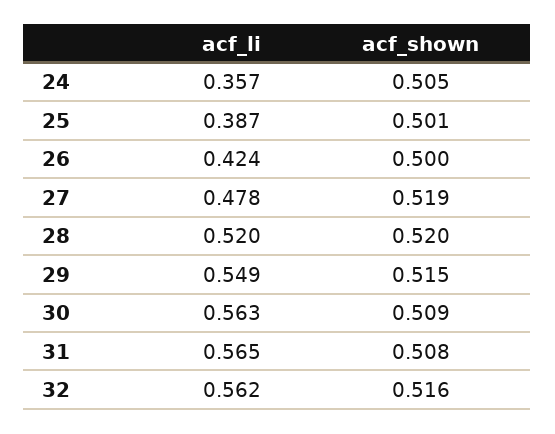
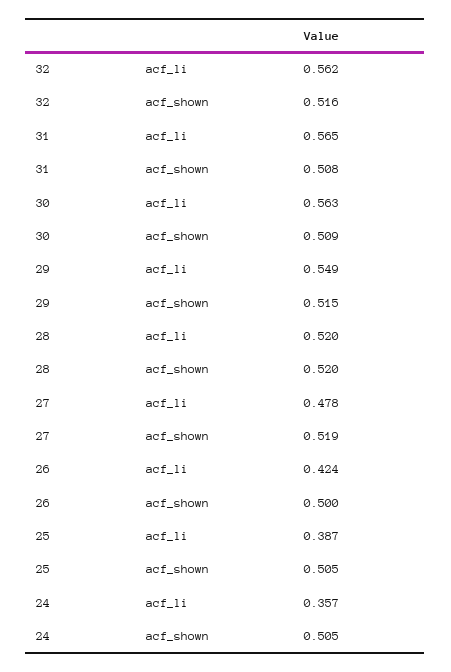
acf_shown, 25: 0.501 -> 0.505

